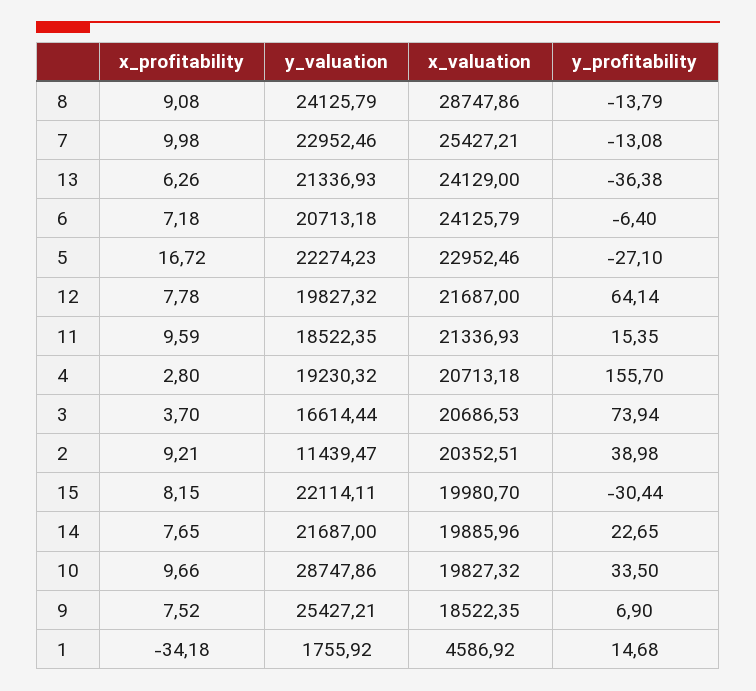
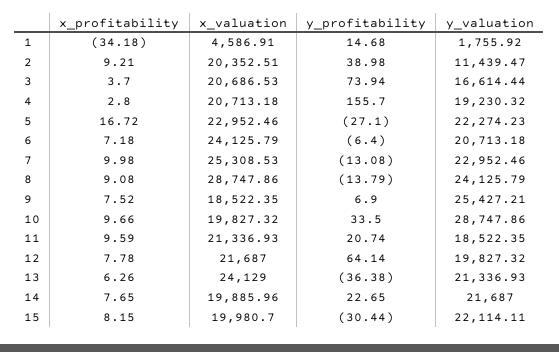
x_valuation, 7: 25427.21 -> 25308.53
y_profitability, 11: 15.35 -> 20.74
x_valuation, 1: 4586.92 -> 4586.91

